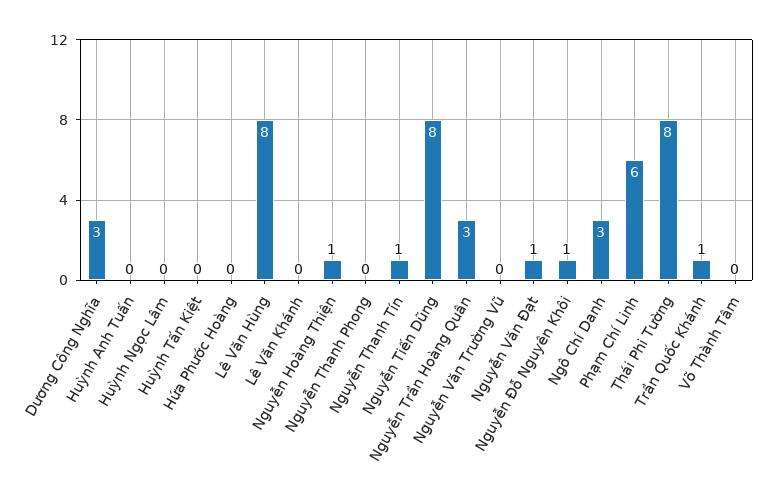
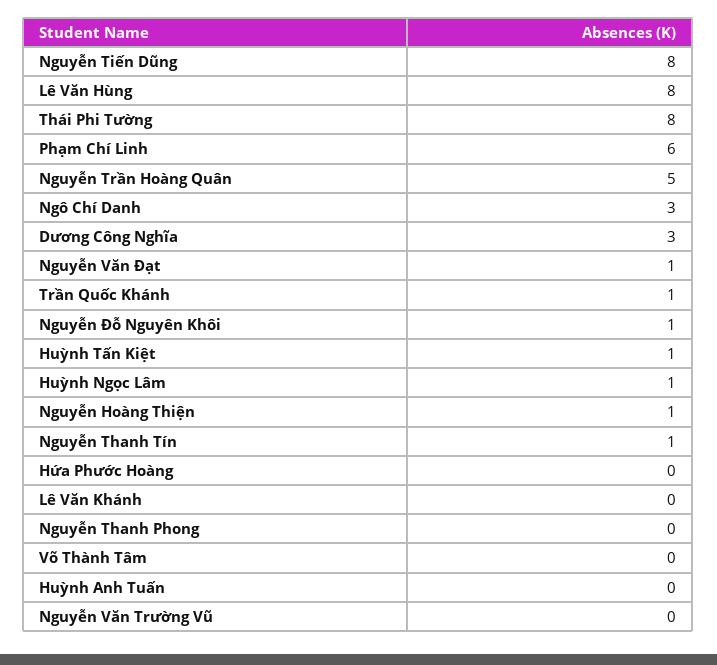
Huỳnh Ngọc Lâm: 0 -> 1
Huỳnh Tấn Kiệt: 0 -> 1
Nguyễn Trần Hoàng Quân: 3 -> 5

